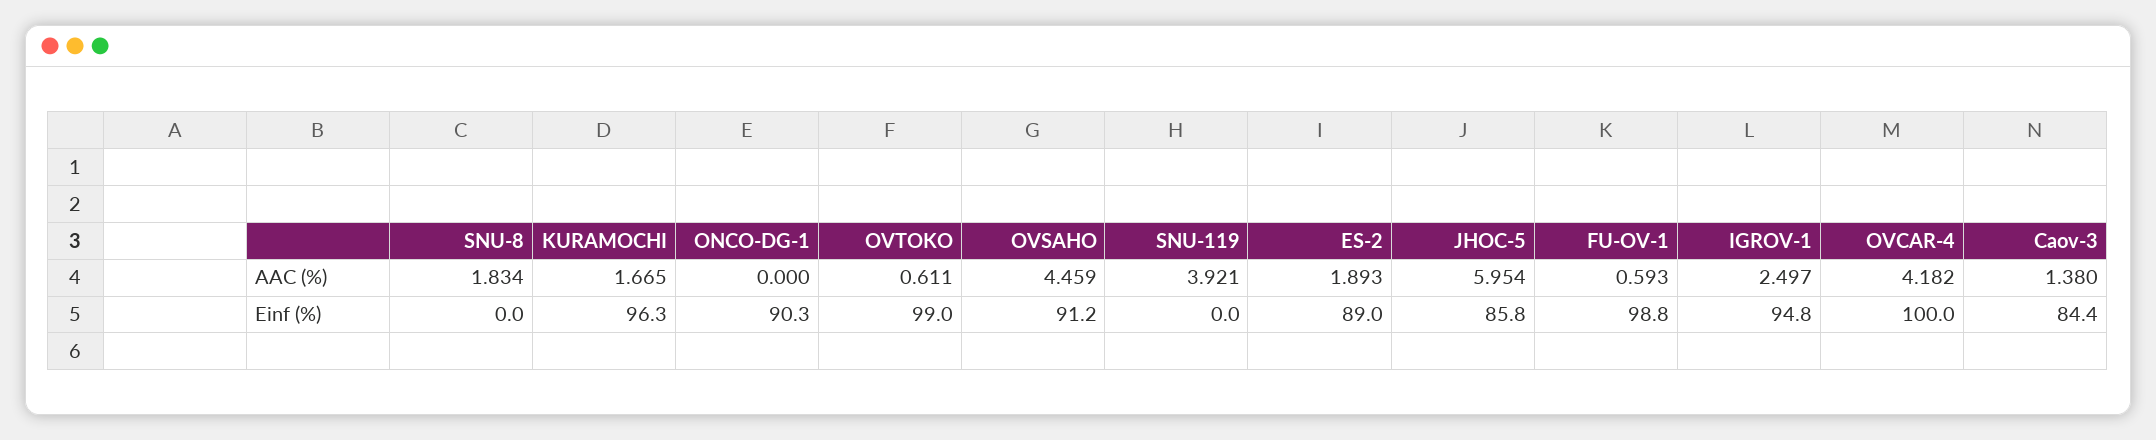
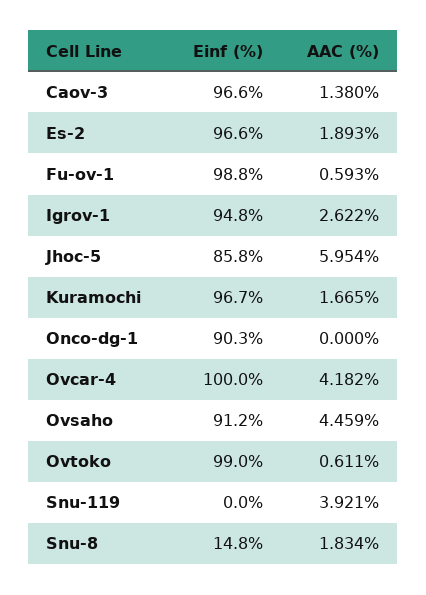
IGROV-1, AAC (%): 2.497 -> 2.622
SNU-8, Einf (%): 0 -> 14.8
KURAMOCHI, Einf (%): 96.3 -> 96.7
ES-2, Einf (%): 89 -> 96.6
Caov-3, Einf (%): 84.4 -> 96.6

